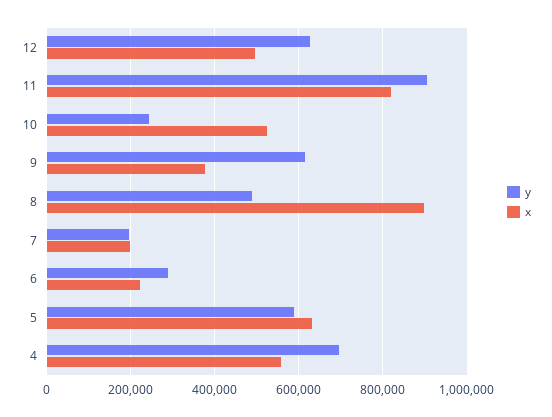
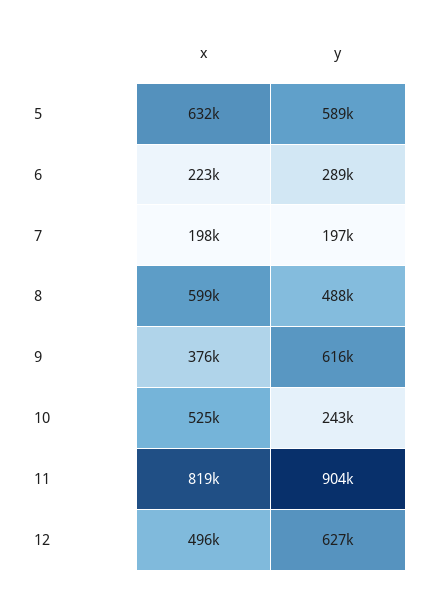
x, 8: 900000 -> 599000
y, 4: 700000 -> none
x, 4: 560000 -> none

